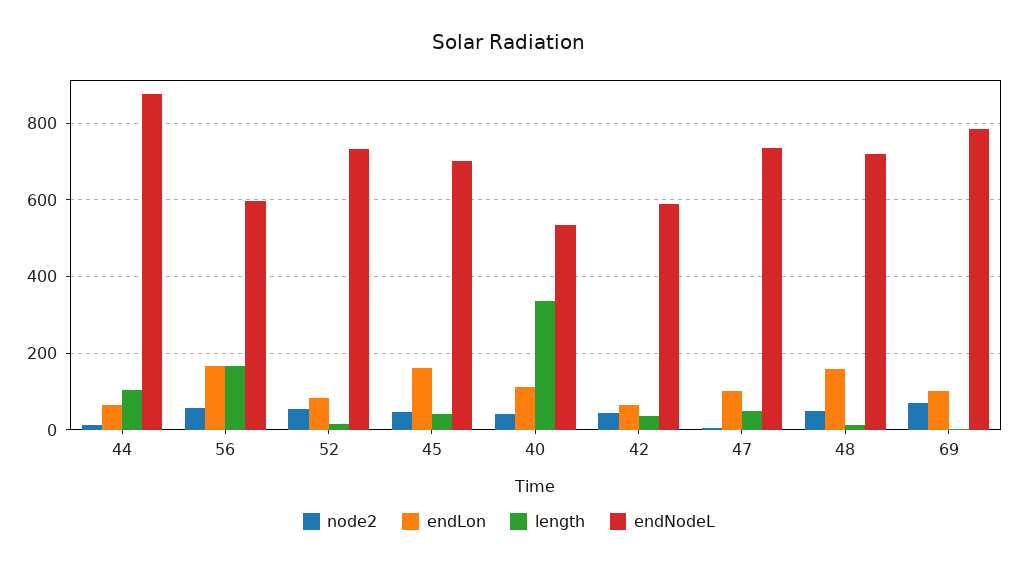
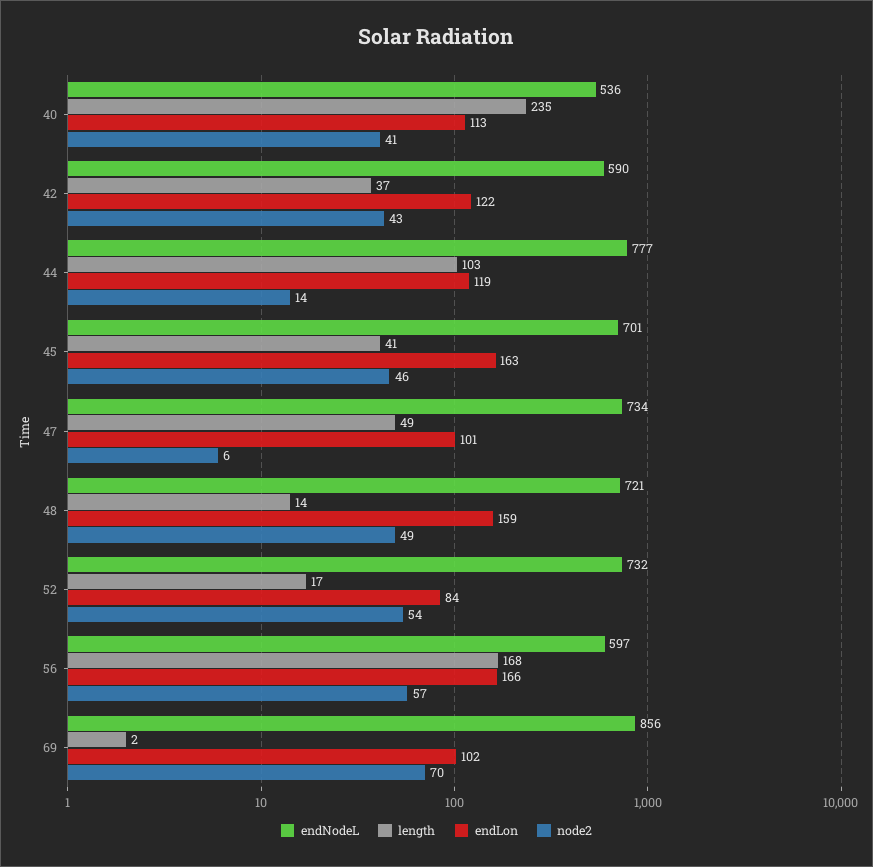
endLon, 44: 60 -> 119
endNodeL, 44: 880 -> 777
length, 40: 340 -> 235
endLon, 42: 60 -> 122
endNodeL, 69: 780 -> 856

